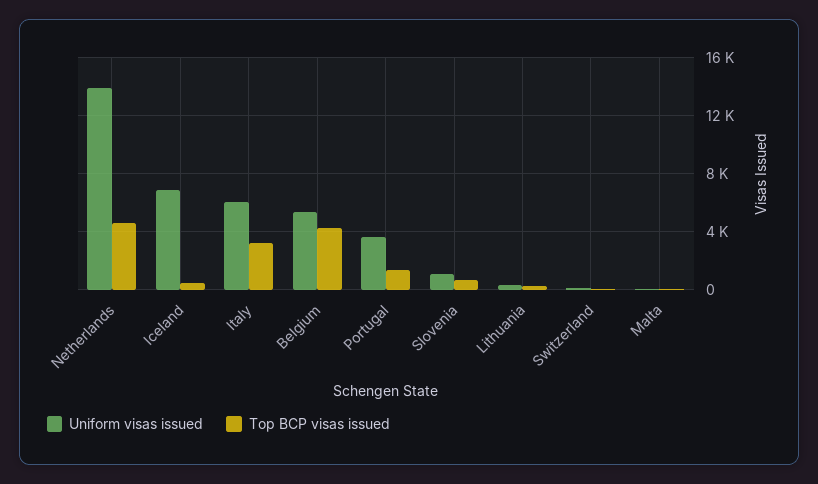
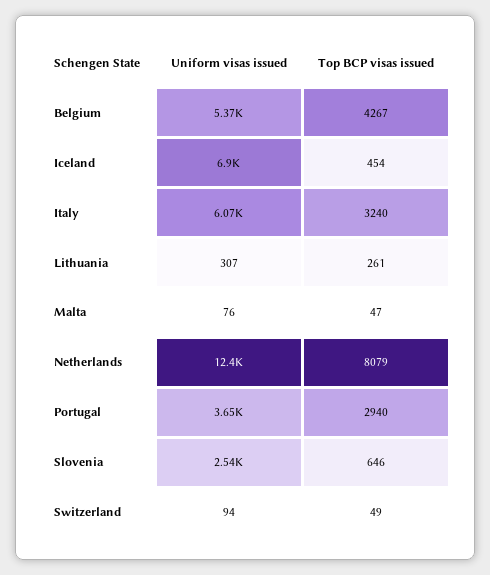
Uniform visas issued, Netherlands: 14000 -> 12400
Top BCP visas issued, Netherlands: 4500 -> 8079
Top BCP visas issued, Portugal: 1500 -> 2940
Uniform visas issued, Slovenia: 1000 -> 2540

